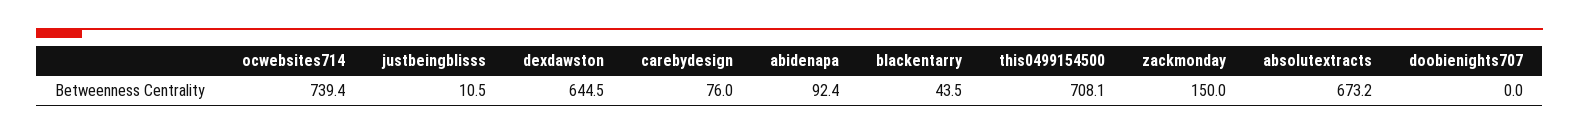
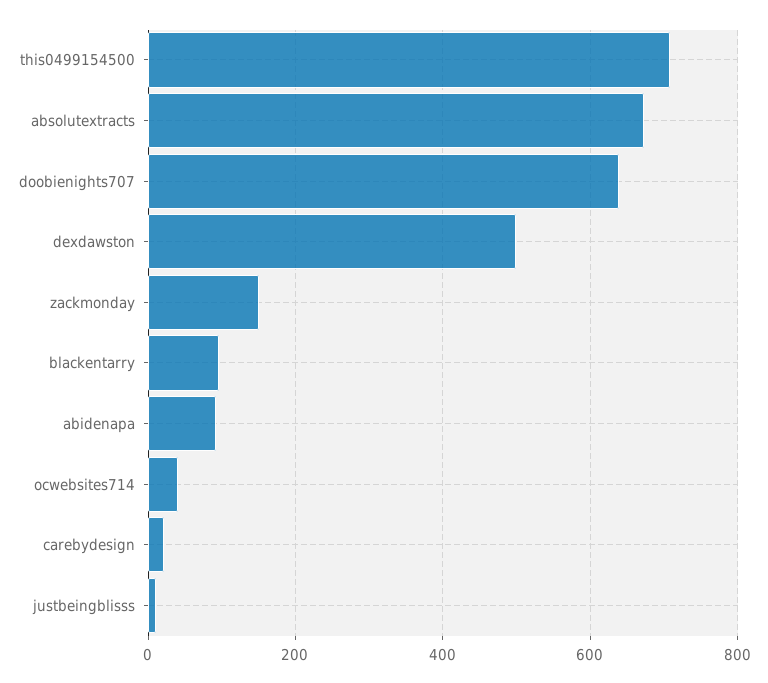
ocwebsites714: 739.4 -> 40
dexdawston: 644.5 -> 500
carebydesign: 76 -> 20
blackentarry: 43.5 -> 100
doobienights707: 0 -> 640

